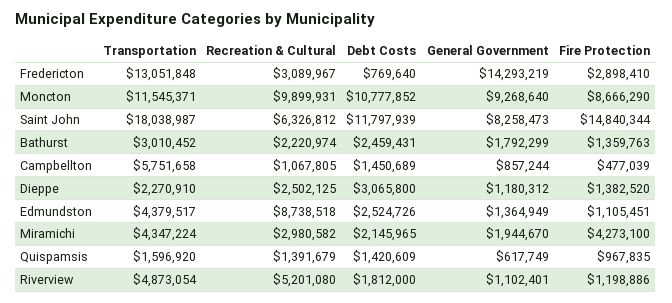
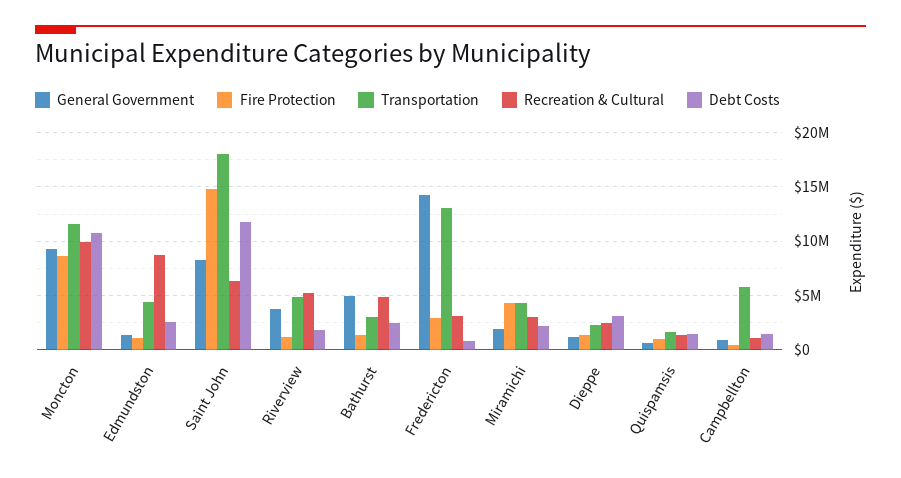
Recreation & Cultural, Bathurst: 2220974 -> 5000000
General Government, Bathurst: 1792299 -> 5000000
General Government, Riverview: 1102401 -> 4000000

